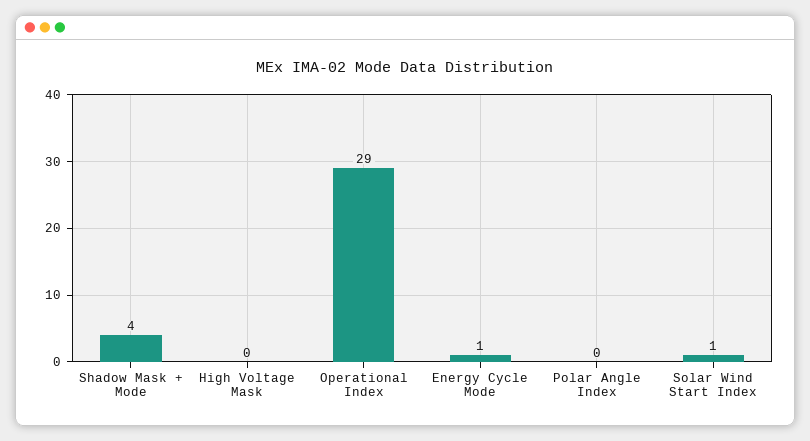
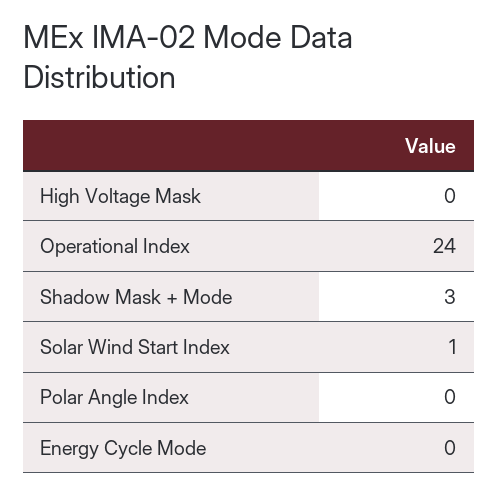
Shadow Mask + Mode: 4 -> 3
Operational Index: 29 -> 24
Energy Cycle Mode: 1 -> 0

